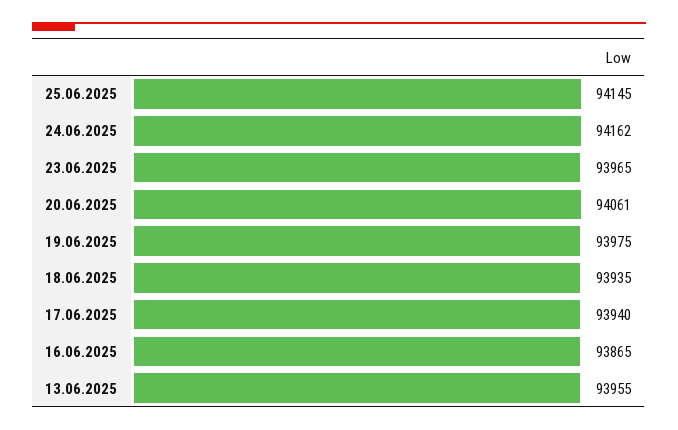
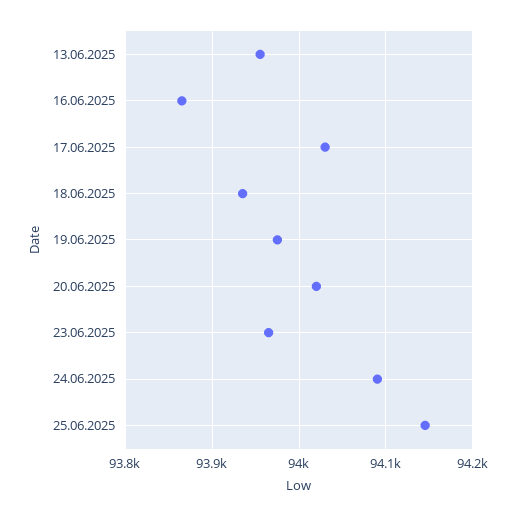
24.06.2025: 94162 -> 94090
20.06.2025: 94061 -> 94020
17.06.2025: 93940 -> 94030

